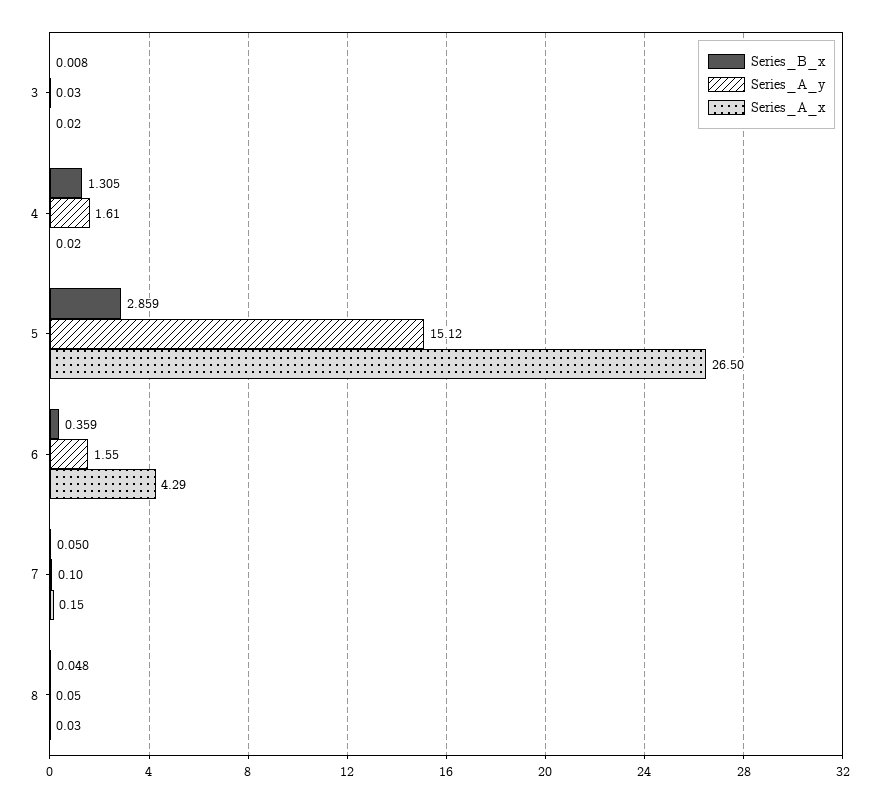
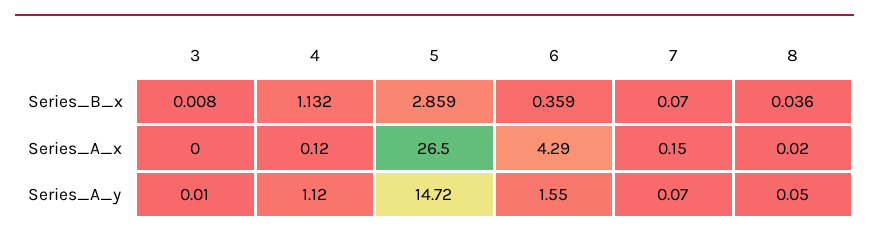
Series_A_y, 3: 0.03 -> 0.01
Series_A_x, 3: 0.02 -> 0
Series_B_x, 4: 1.305 -> 1.132
Series_A_y, 4: 1.61 -> 1.12
Series_A_x, 4: 0.02 -> 0.12
Series_A_y, 5: 15.12 -> 14.72
Series_B_x, 7: 0.05 -> 0.07
Series_A_y, 7: 0.1 -> 0.07
Series_B_x, 8: 0.048 -> 0.036
Series_A_x, 8: 0.03 -> 0.02

